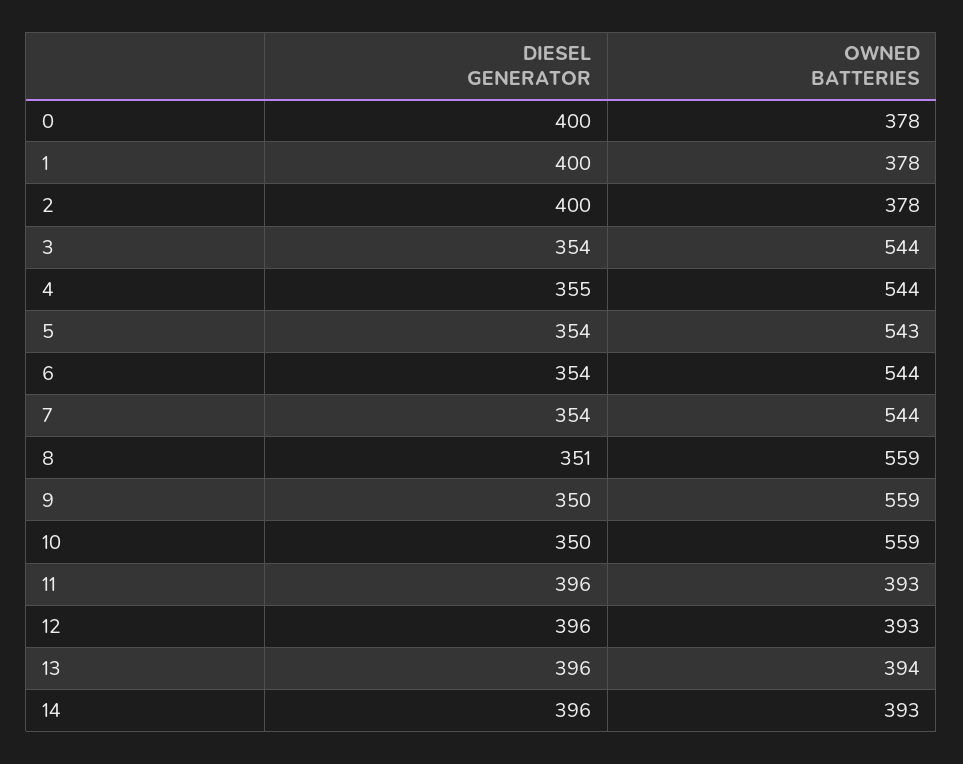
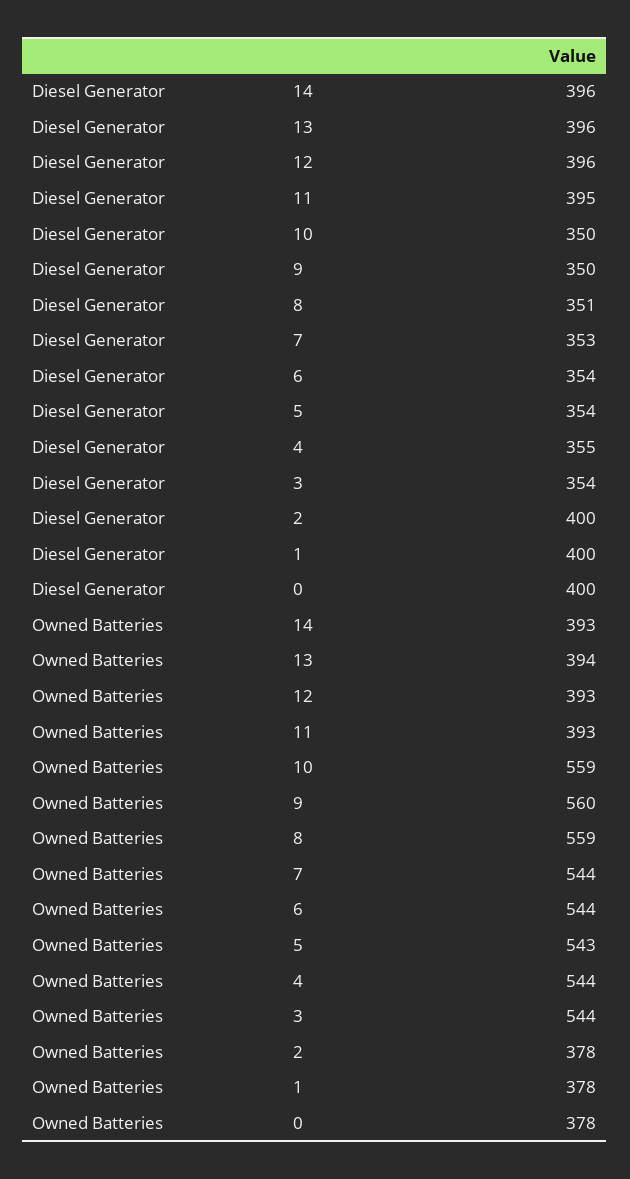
DIESEL GENERATOR, 7: 354 -> 353
OWNED BATTERIES, 9: 559 -> 560
DIESEL GENERATOR, 11: 396 -> 395

